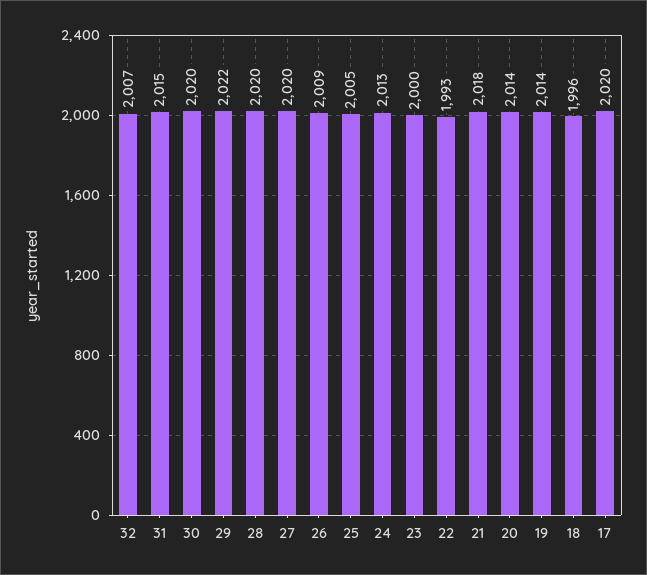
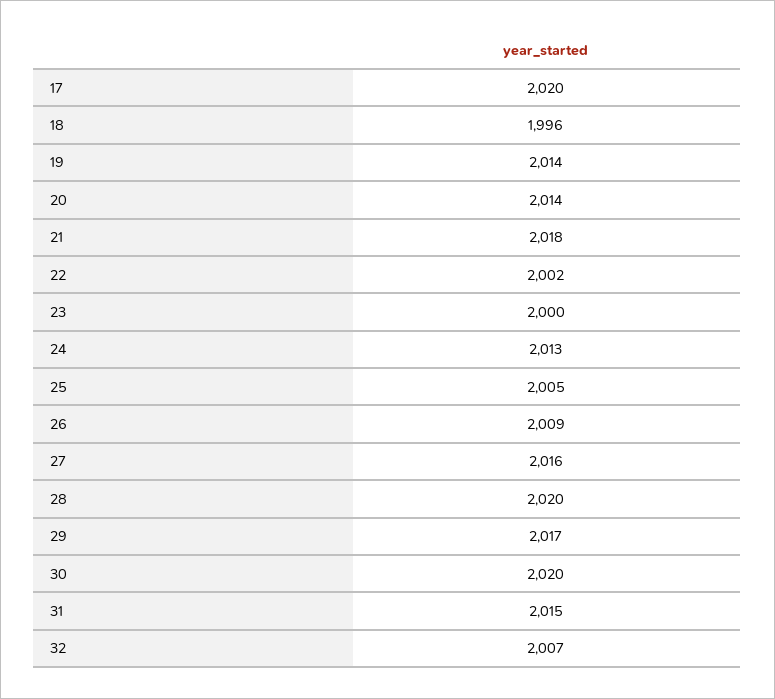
29: 2022 -> 2017
27: 2020 -> 2016
22: 1993 -> 2002

